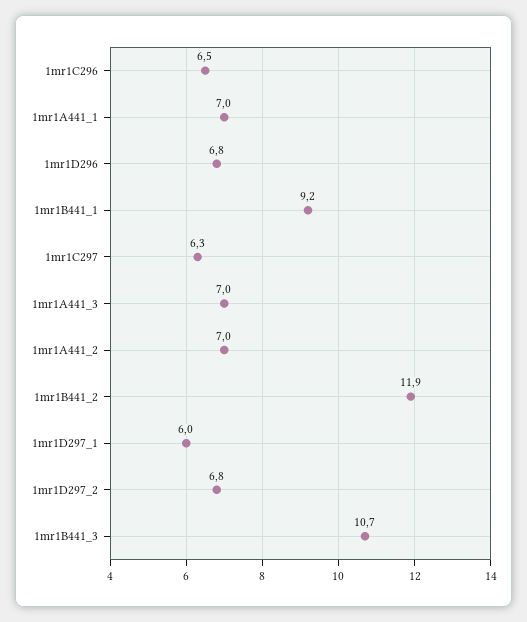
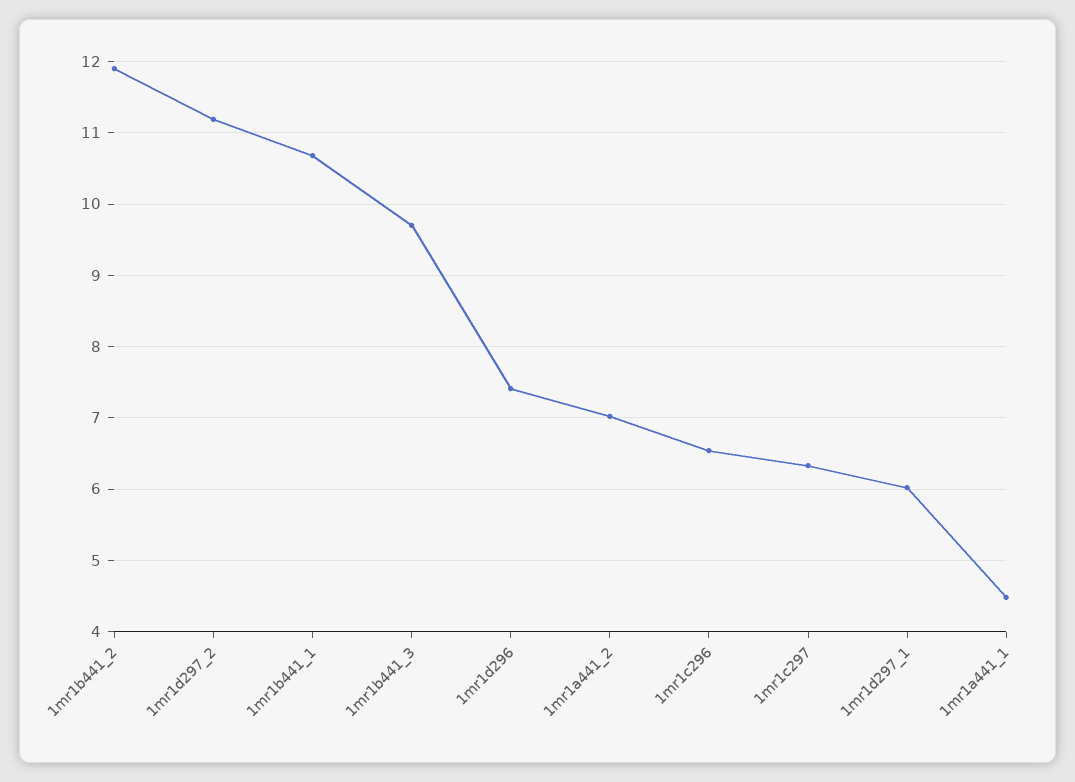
1mr1A441_1: 7 -> 4.5
1mr1D296: 6.8 -> 7.4
1mr1B441_1: 9.2 -> 10.7
1mr1A441_3: 7 -> none
1mr1D297_2: 6.8 -> 11.2
1mr1B441_3: 10.7 -> 9.7

